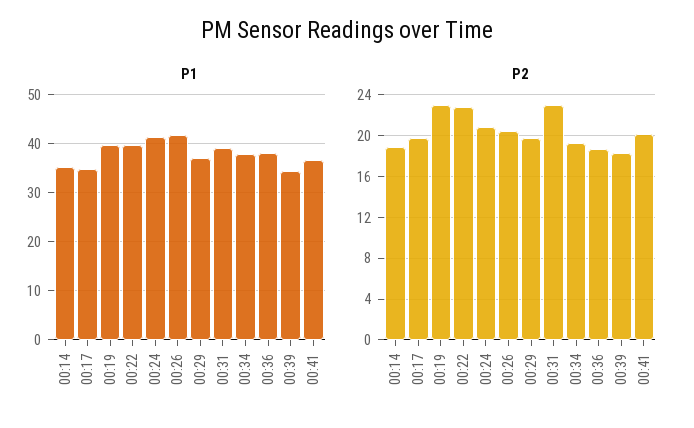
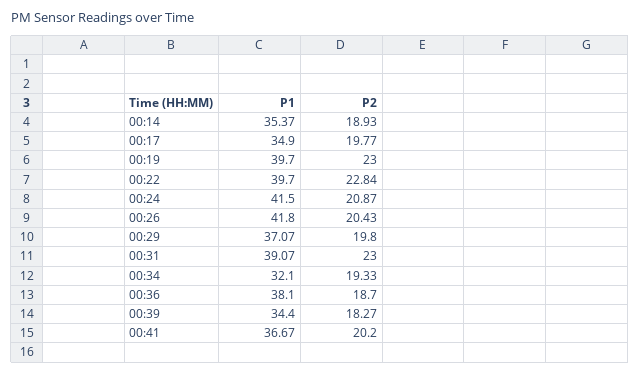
P1, 00:34: 38 -> 32.1

